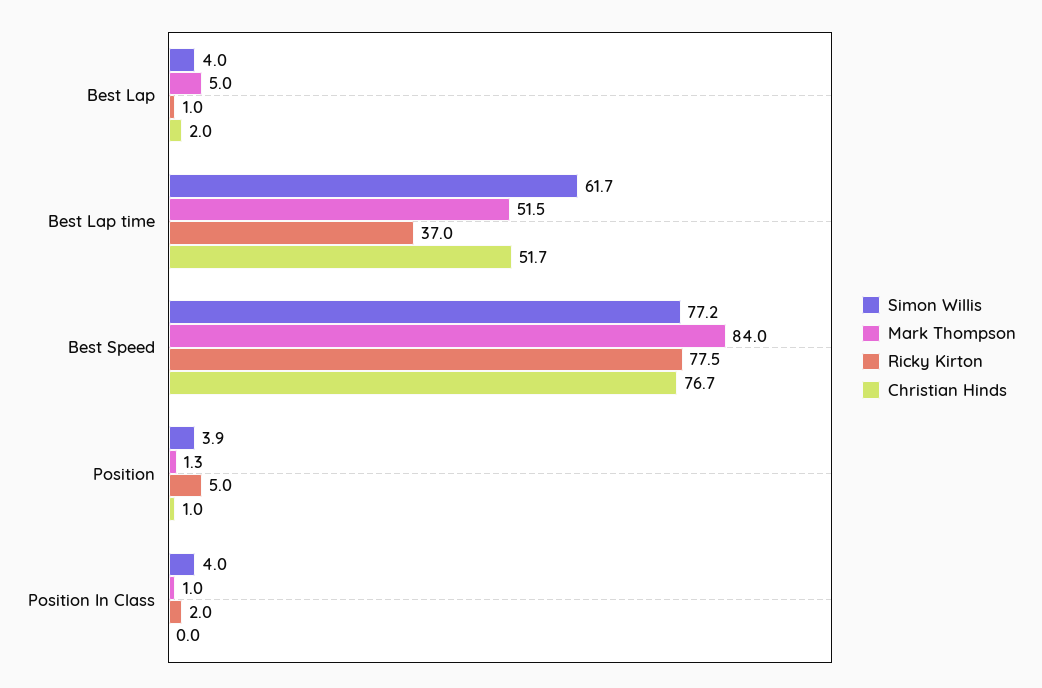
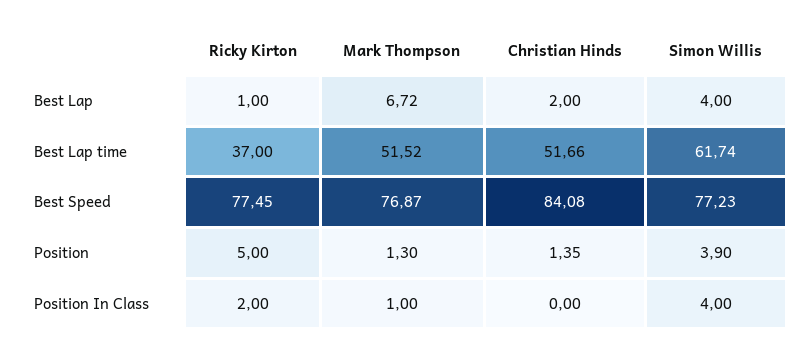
Mark Thompson, Best Lap: 5 -> 6.72
Mark Thompson, Best Speed: 84 -> 76.87
Christian Hinds, Best Speed: 76.7 -> 84.08
Christian Hinds, Position: 1 -> 1.35

